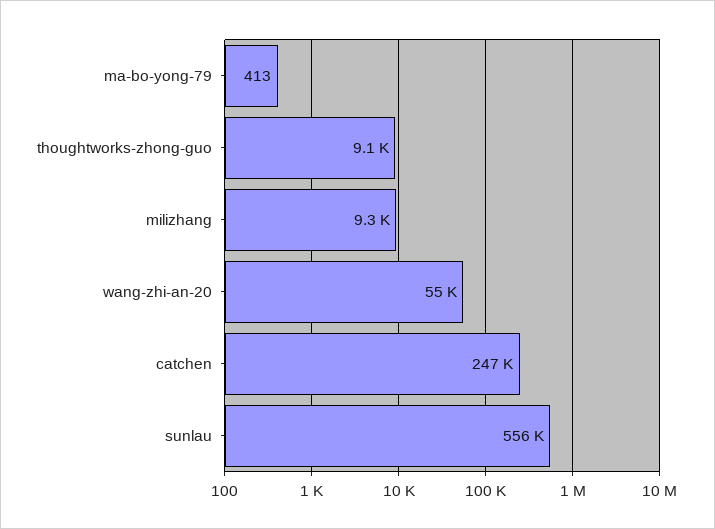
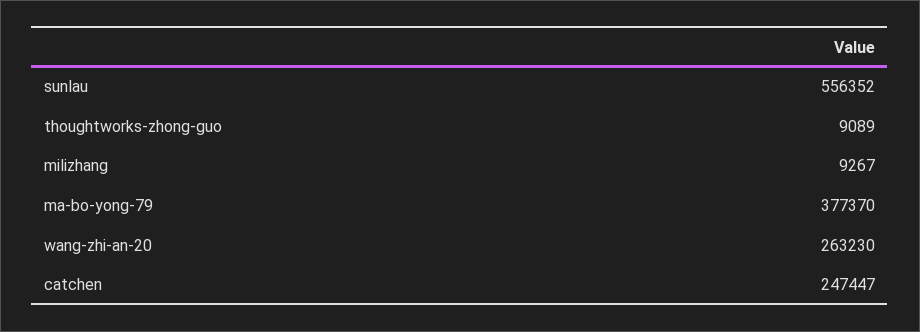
ma-bo-yong-79: 413 -> 377370
wang-zhi-an-20: 55000 -> 263230

